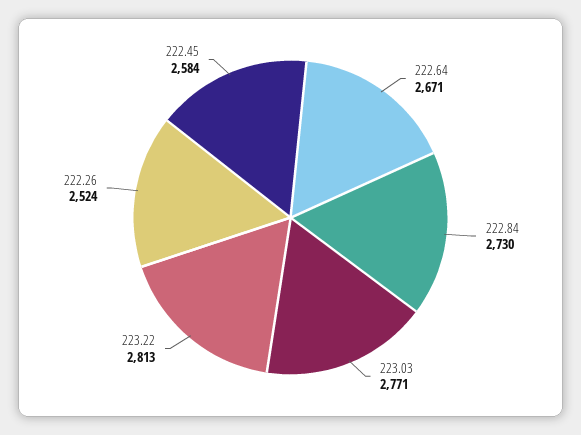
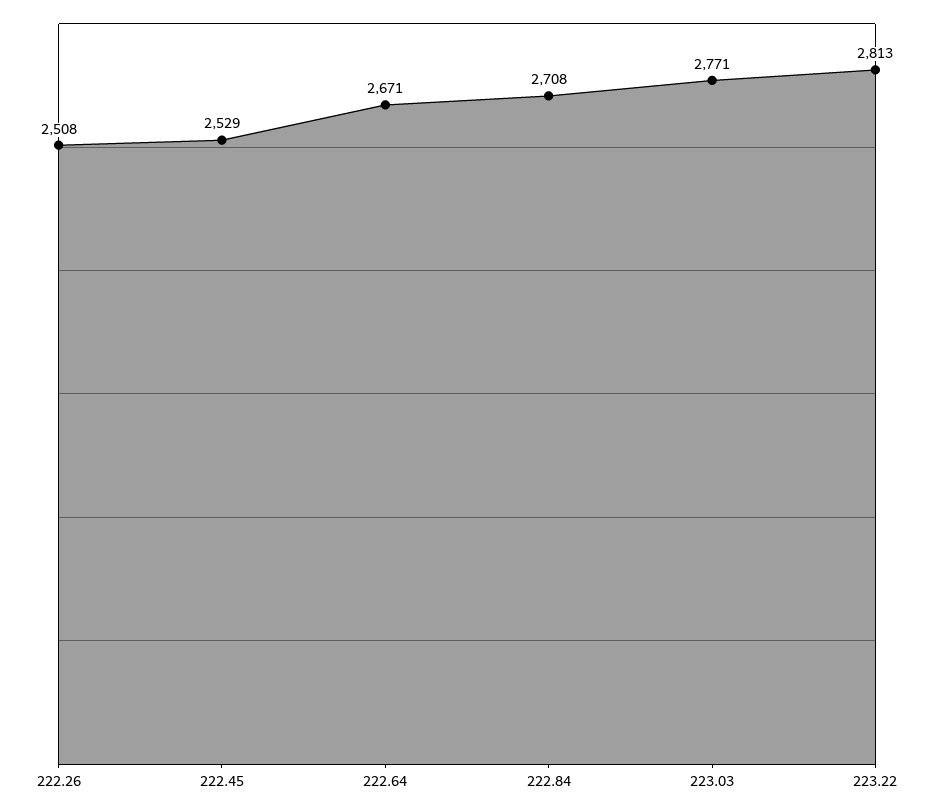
222.84: 2730 -> 2708
222.26: 2524 -> 2508
222.45: 2584 -> 2529

